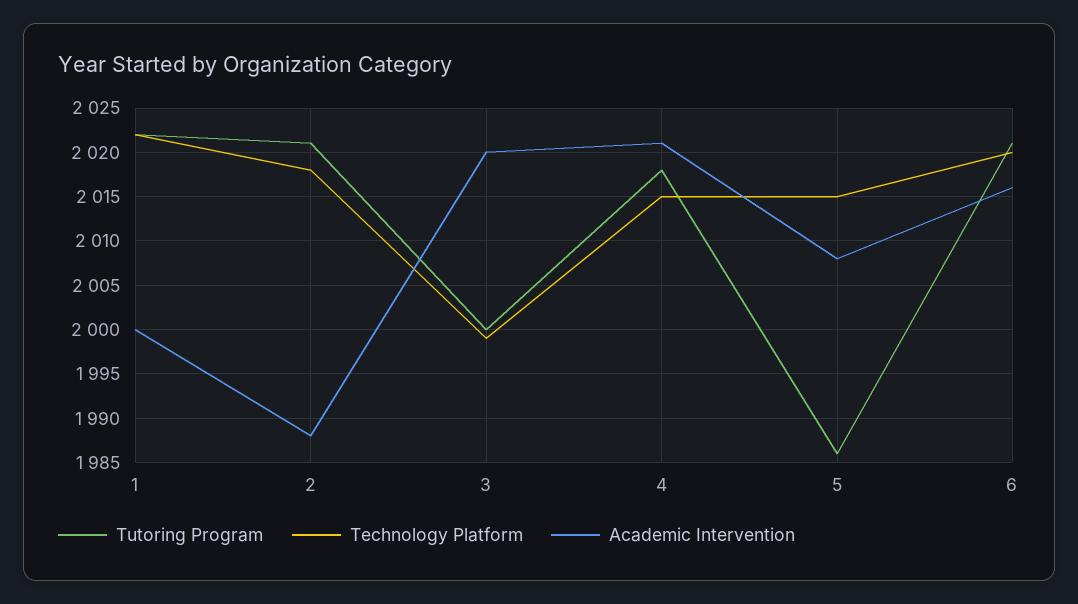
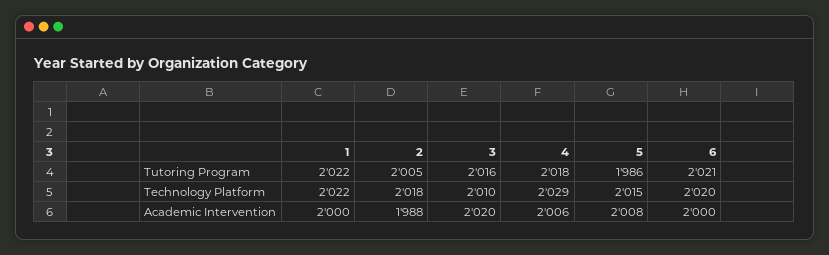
Tutoring Program, 2: 2021 -> 2005
Tutoring Program, 3: 2000 -> 2016
Technology Platform, 3: 1999 -> 2010
Technology Platform, 4: 2015 -> 2029
Academic Intervention, 4: 2021 -> 2006
Academic Intervention, 6: 2016 -> 2000

